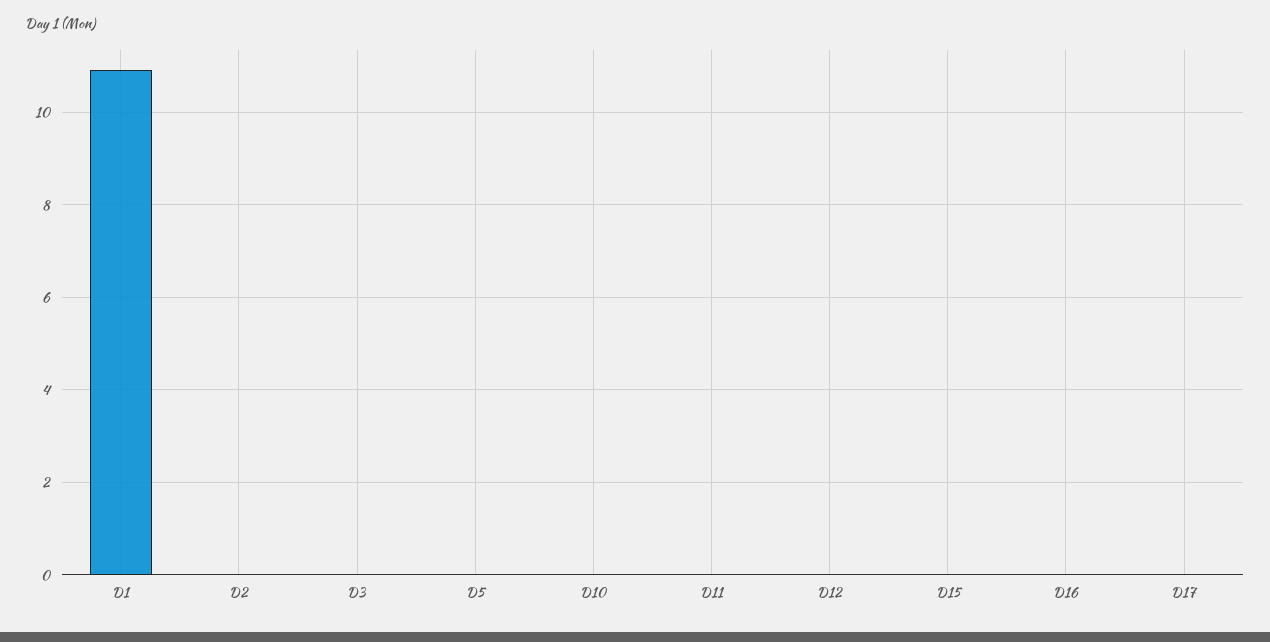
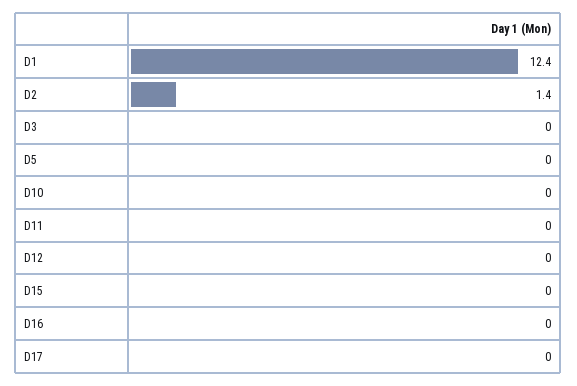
D1: 11 -> 12.4
D2: 0 -> 1.4

